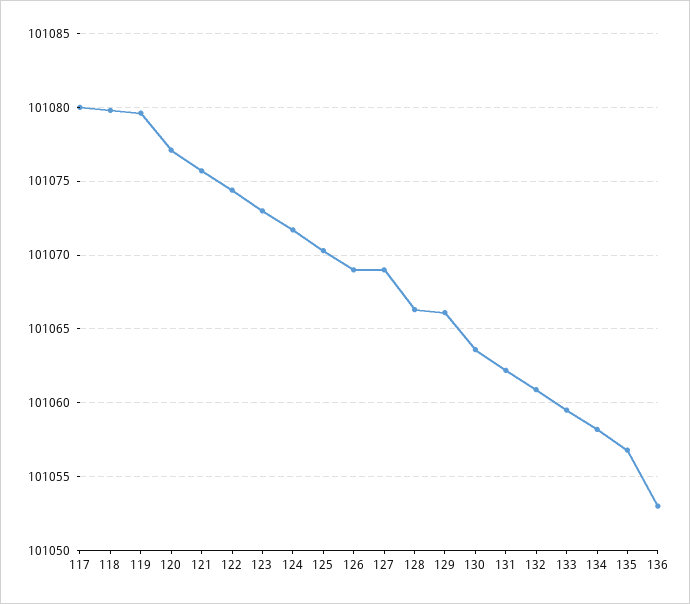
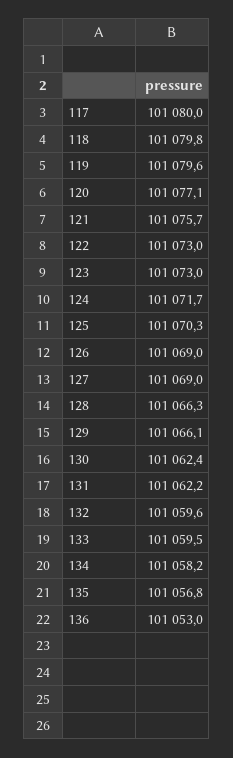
122: 101074.5 -> 101073
130: 101063.5 -> 101062.4
132: 101061 -> 101059.6

